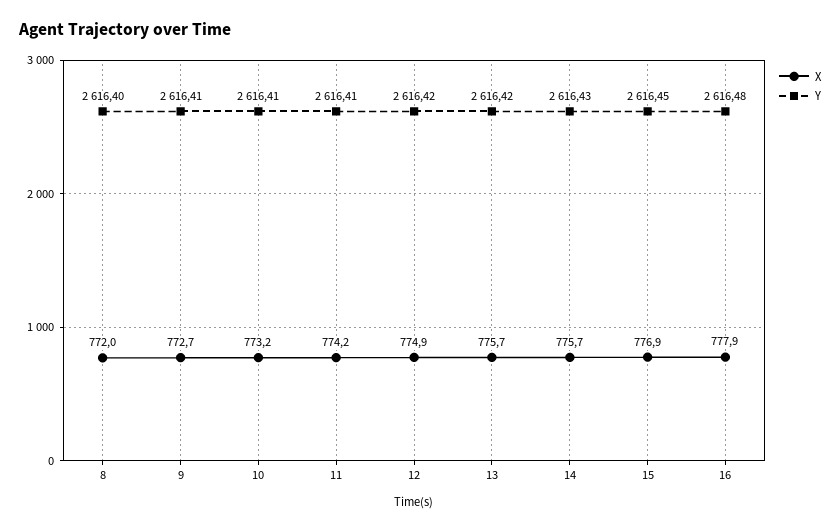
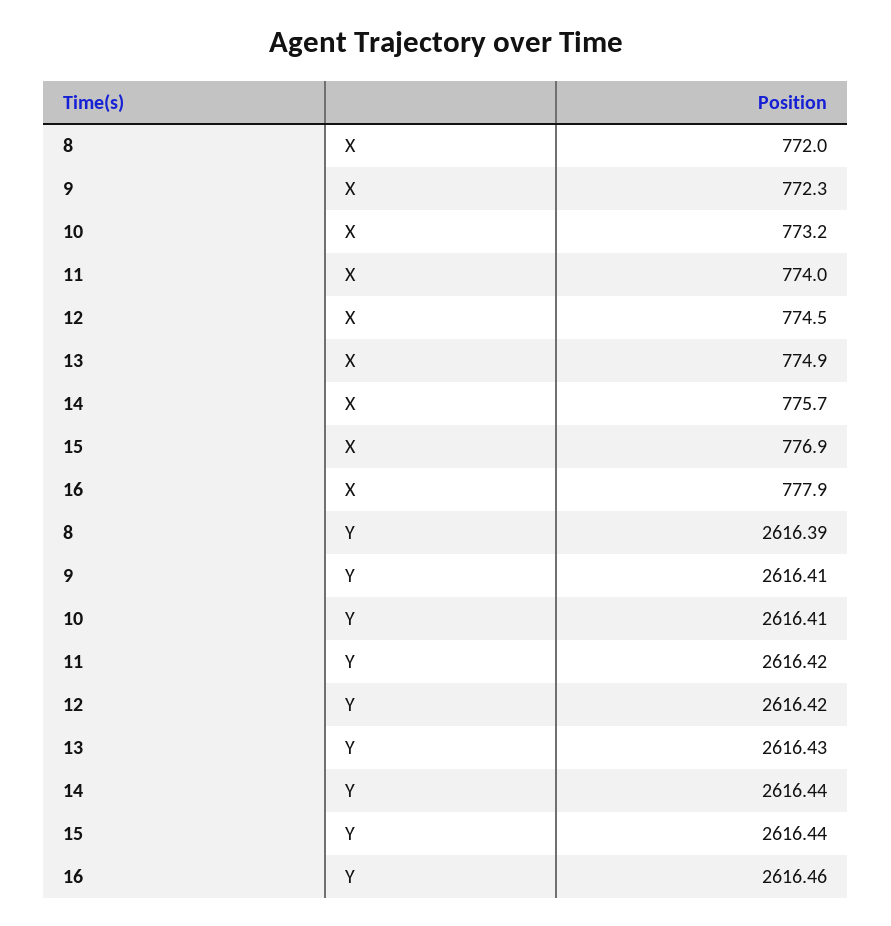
Y, 8: 2616.4 -> 2616.39
X, 9: 772.7 -> 772.3
X, 11: 774.2 -> 774
Y, 11: 2616.41 -> 2616.42
X, 12: 774.9 -> 774.5
X, 13: 775.7 -> 774.9
Y, 13: 2616.42 -> 2616.43
Y, 14: 2616.43 -> 2616.44
Y, 15: 2616.45 -> 2616.44
Y, 16: 2616.48 -> 2616.46

